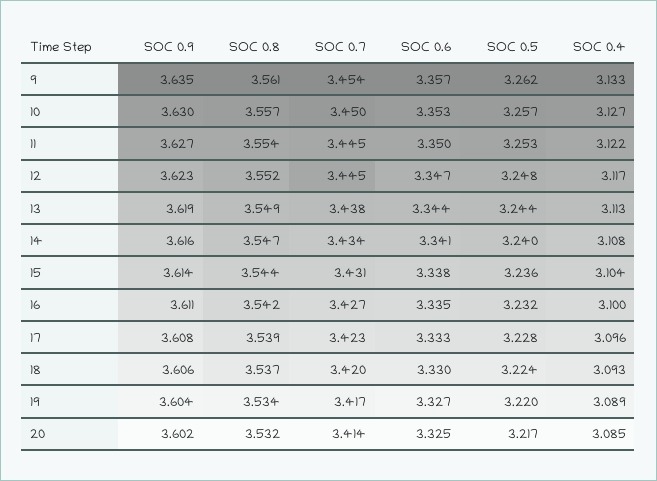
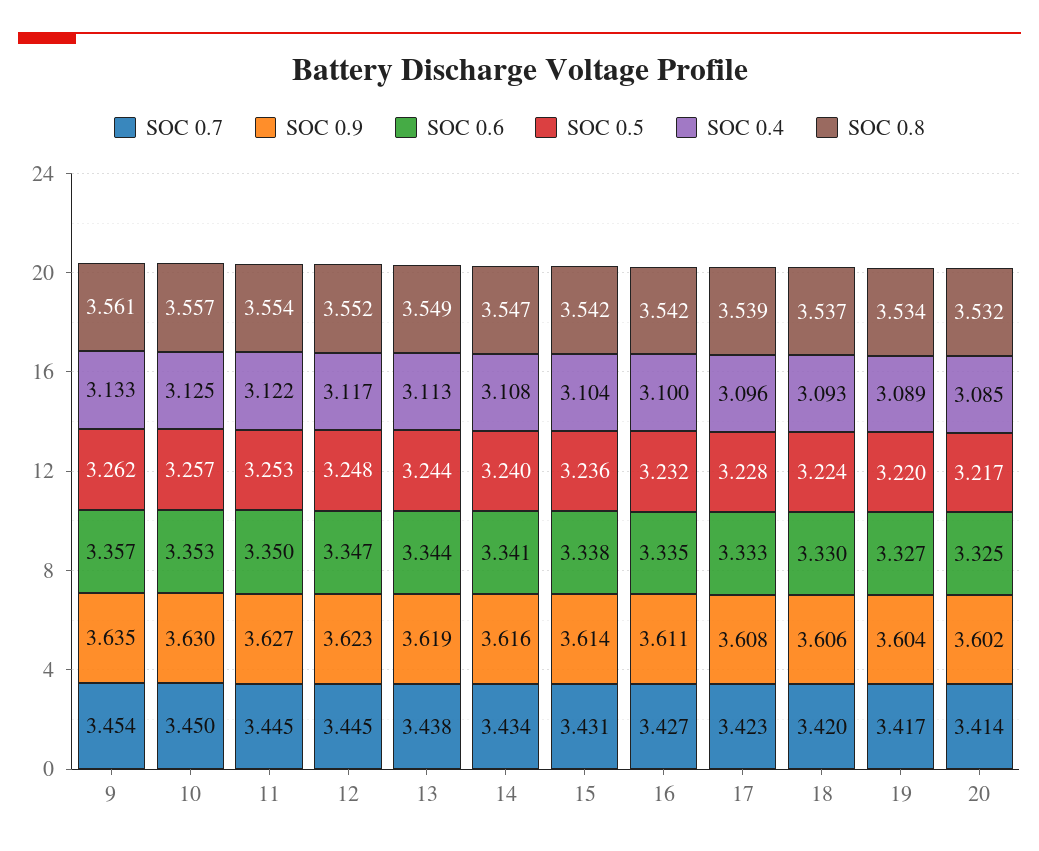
SOC 0.4, 10: 3.127 -> 3.125
SOC 0.8, 15: 3.544 -> 3.542

